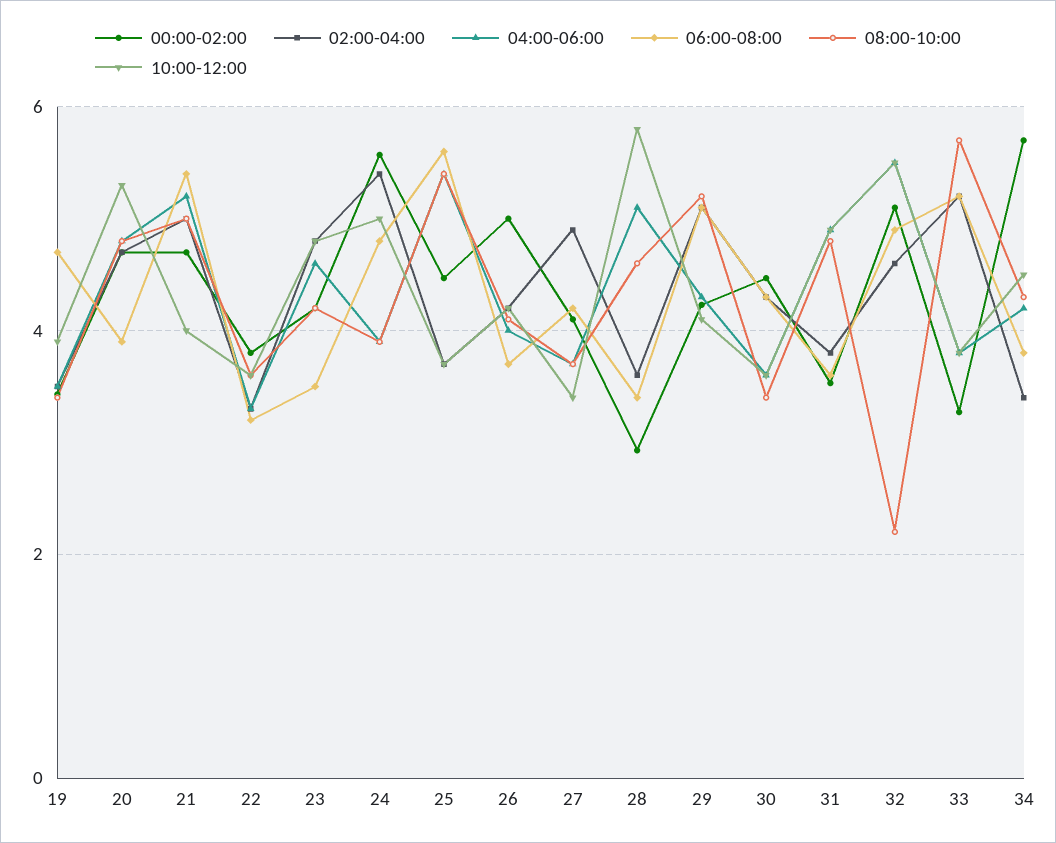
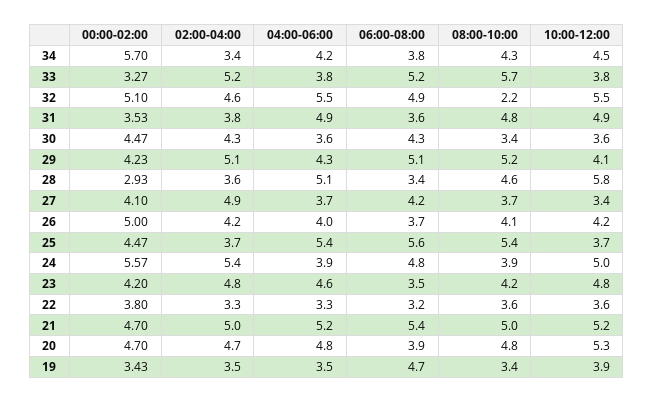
10:00-12:00, 21: 4 -> 5.2

